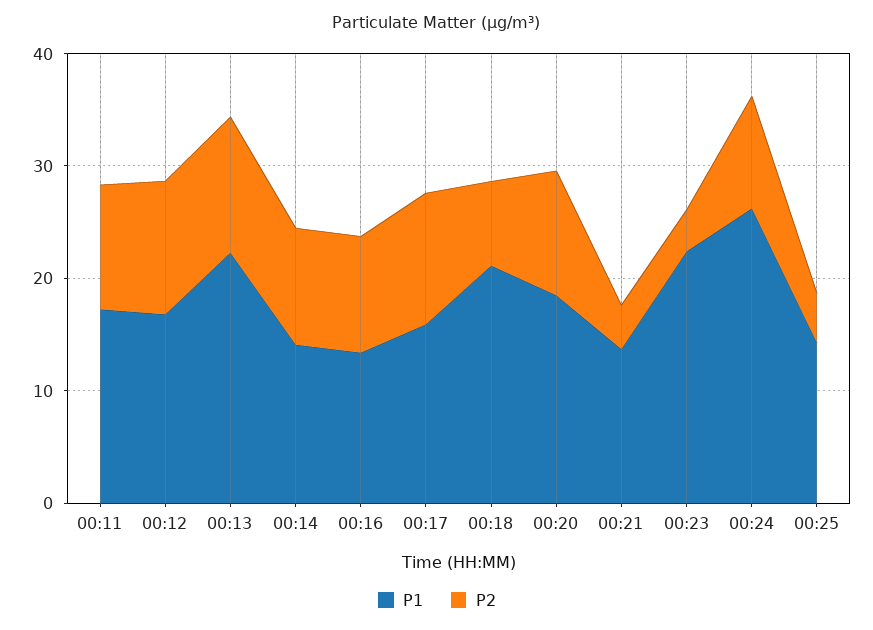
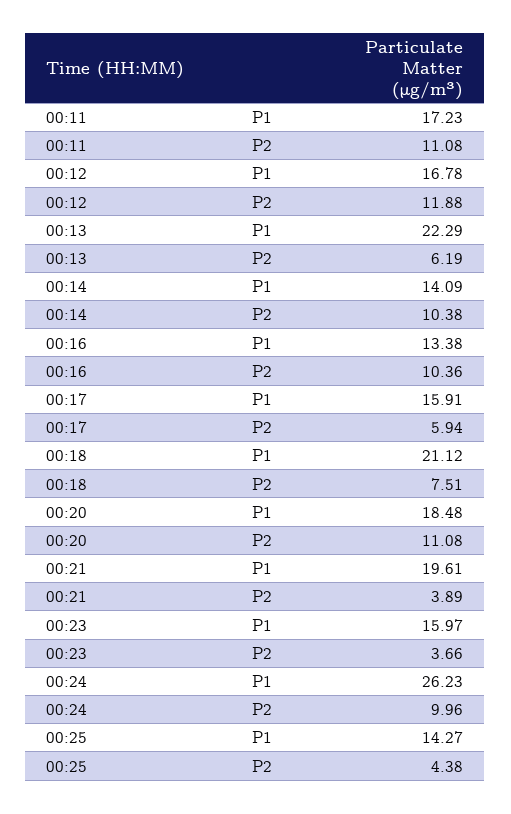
P2, 00:13: 12 -> 6.19
P2, 00:17: 12 -> 5.94
P1, 00:21: 14 -> 19.61
P1, 00:23: 22 -> 15.97

